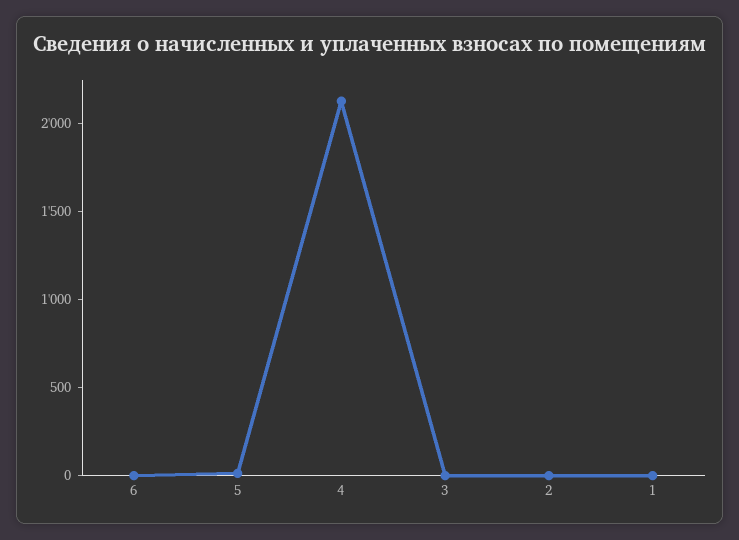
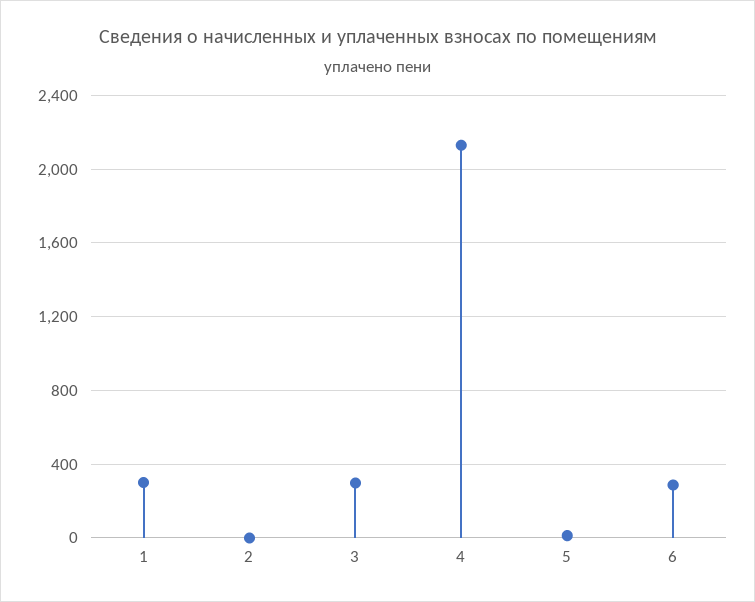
6: 0 -> 300
3: 0 -> 300
1: 0 -> 300

